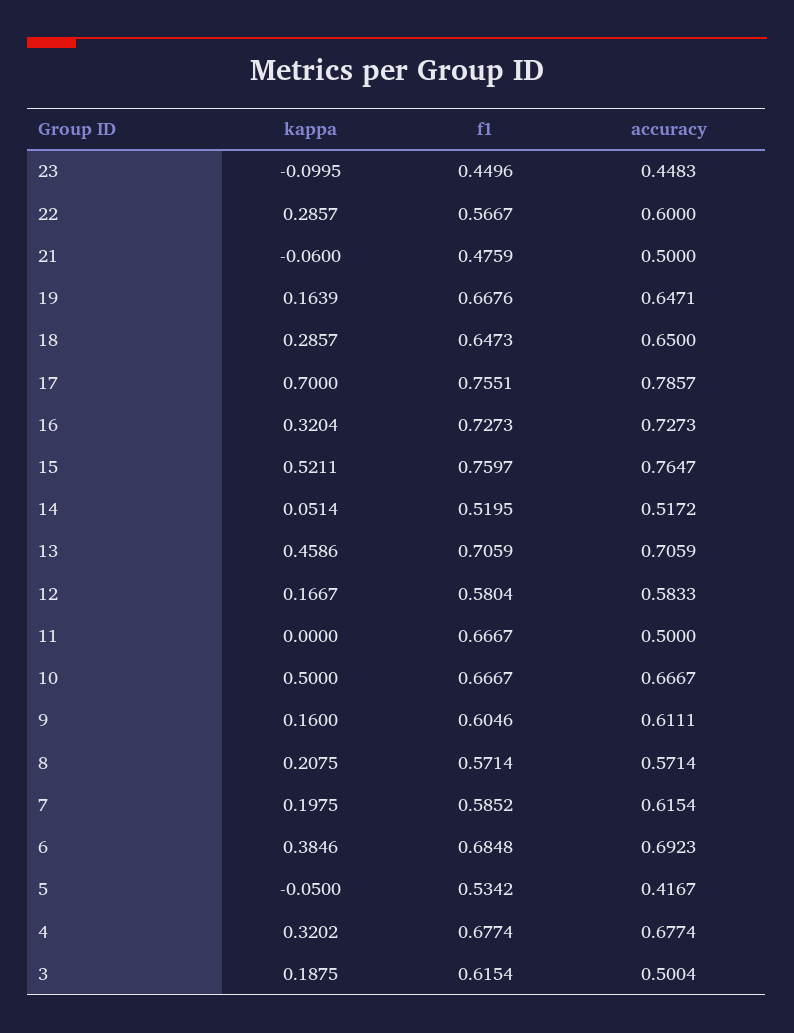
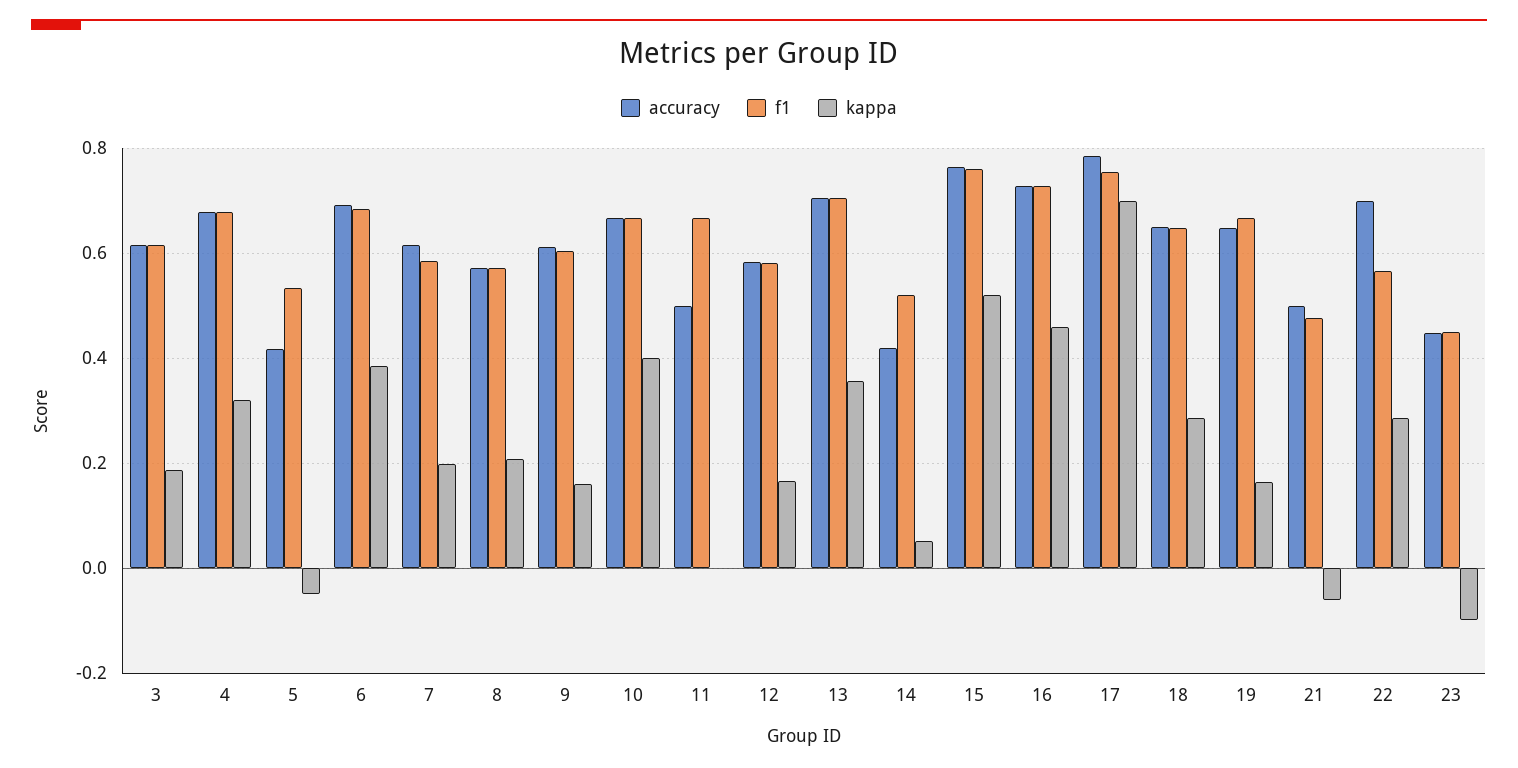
accuracy, 22: 0.6 -> 0.7
kappa, 16: 0.3204 -> 0.46
accuracy, 14: 0.5172 -> 0.42
kappa, 13: 0.4586 -> 0.36
kappa, 10: 0.5 -> 0.4
accuracy, 3: 0.5004 -> 0.62

